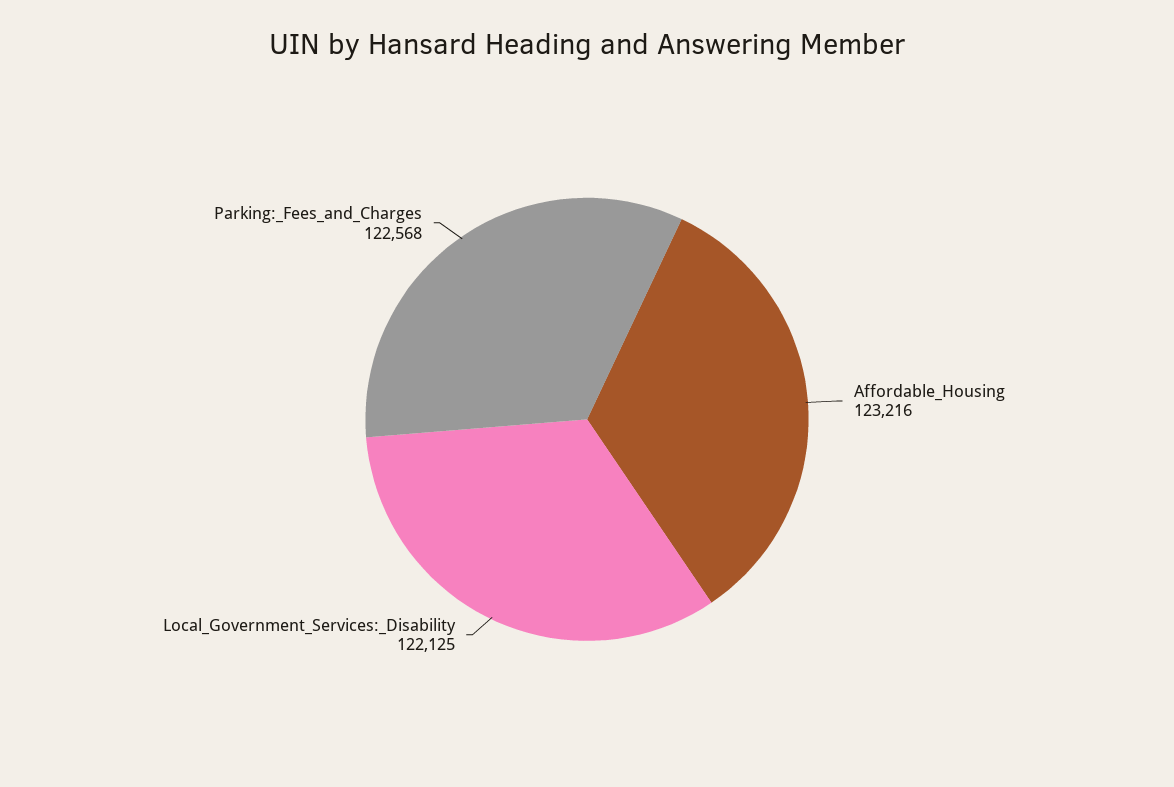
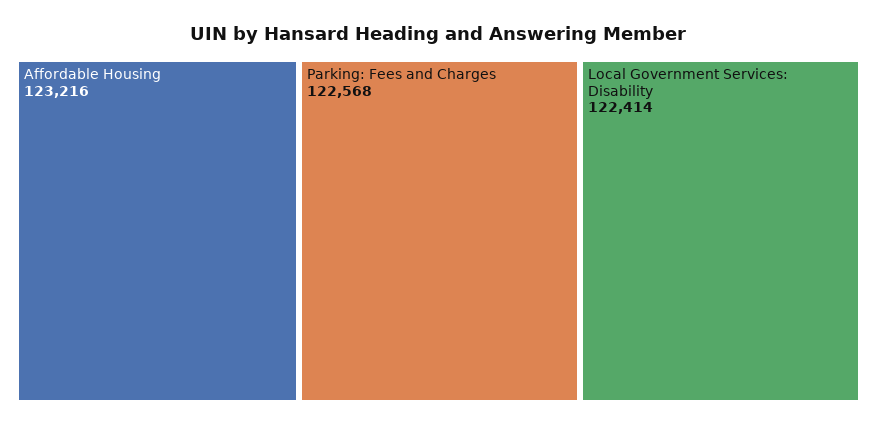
Local_Government_Services:_Disability: 122125 -> 122414

